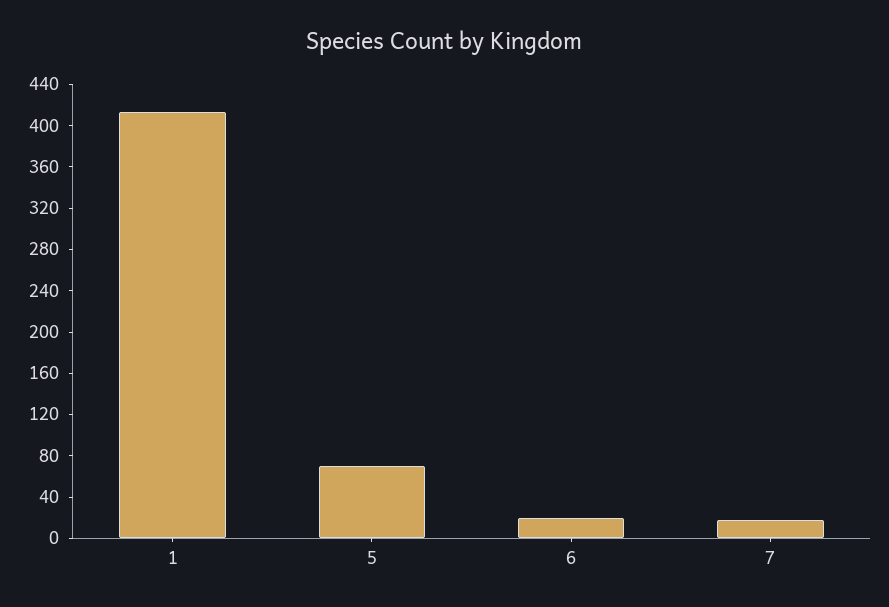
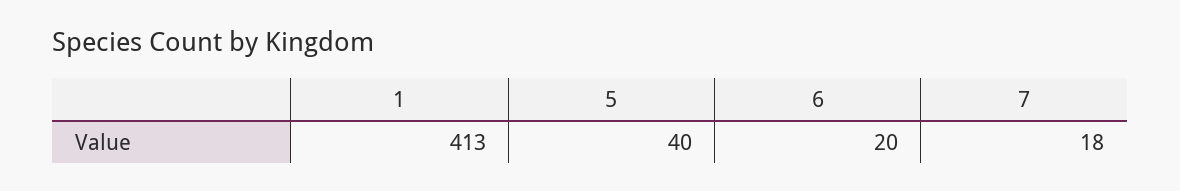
5: 70 -> 40

